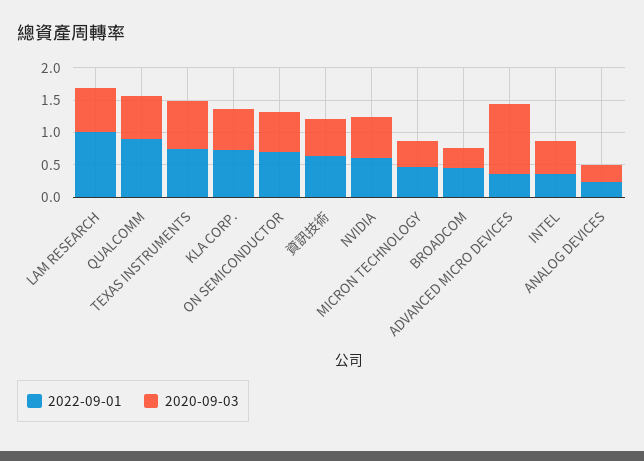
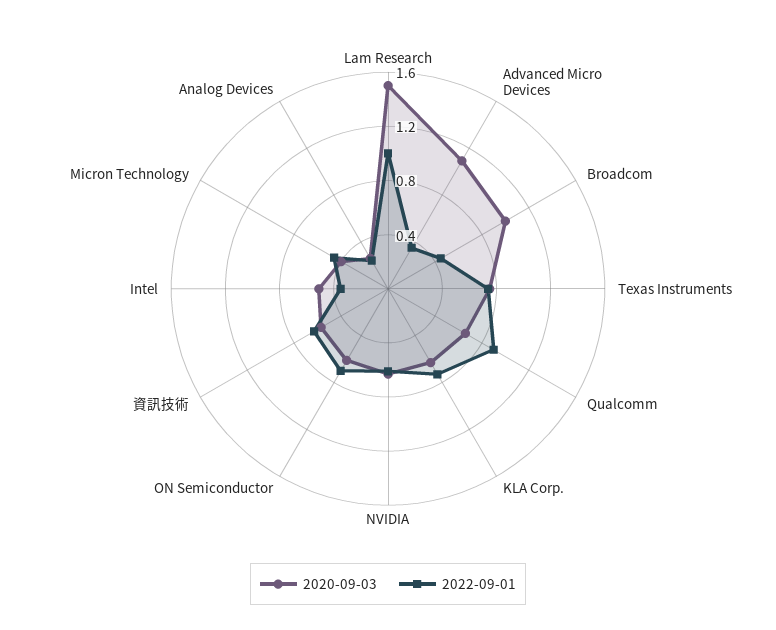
2020-09-03, LAM RESEARCH: 0.75 -> 1.5
2020-09-03, BROADCOM: 0.25 -> 1

